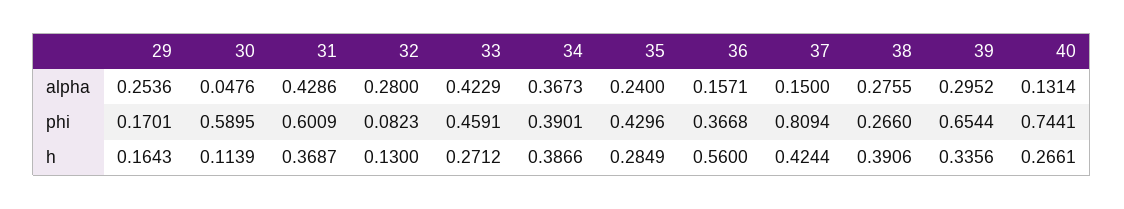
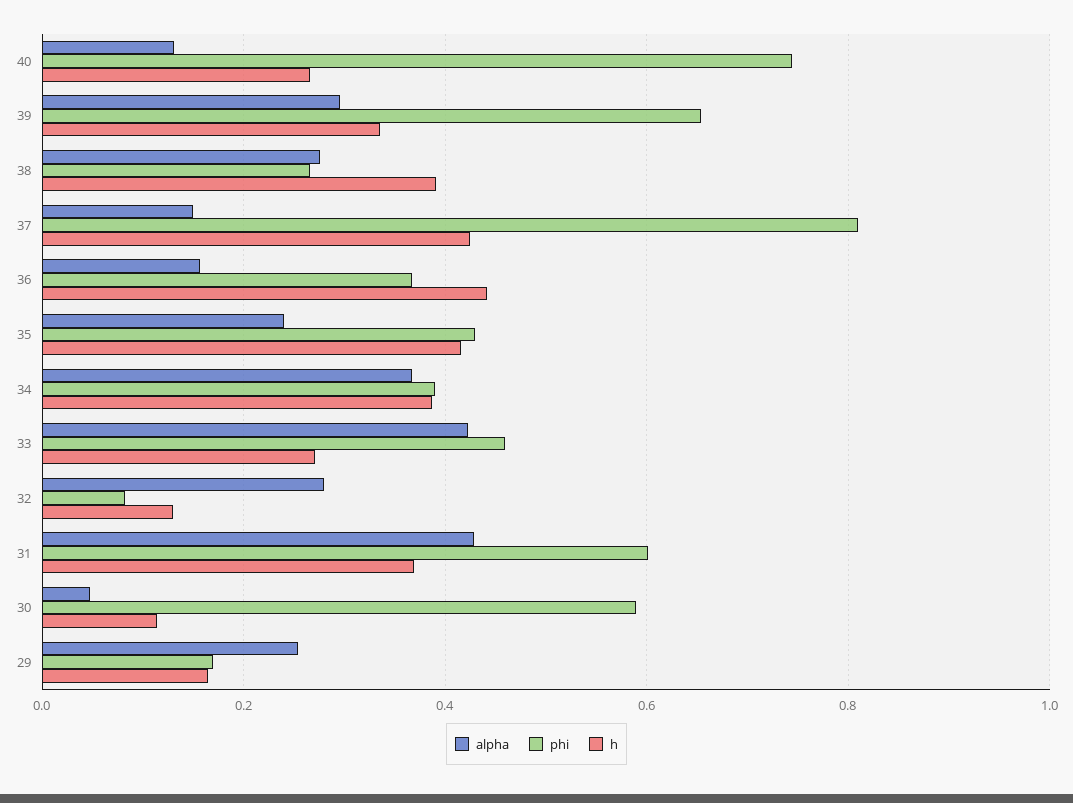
h, 35: 0.2849 -> 0.42
h, 36: 0.56 -> 0.44

